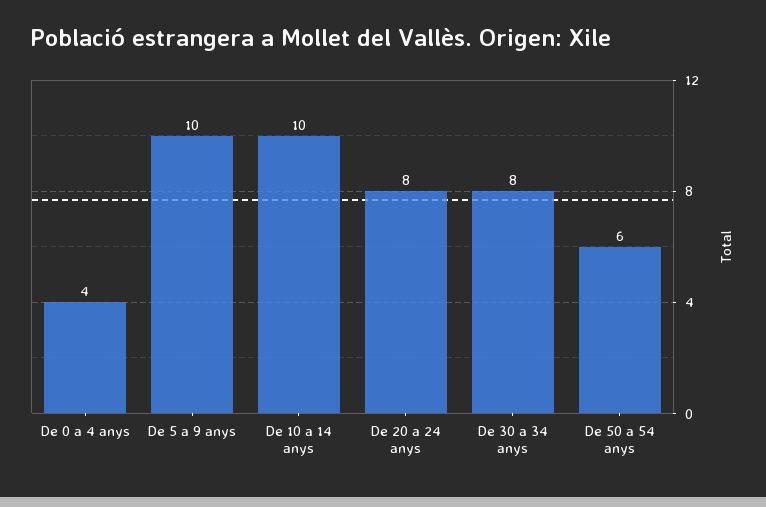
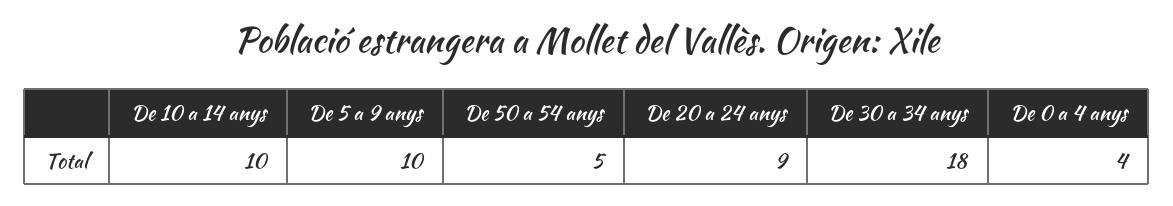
De 20 a 24 anys: 8 -> 9
De 30 a 34 anys: 8 -> 18
De 50 a 54 anys: 6 -> 5

